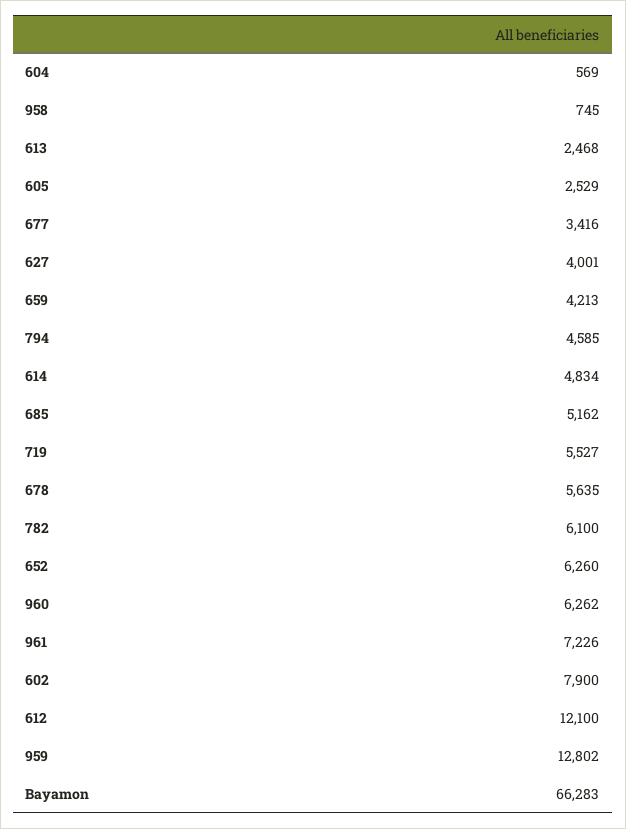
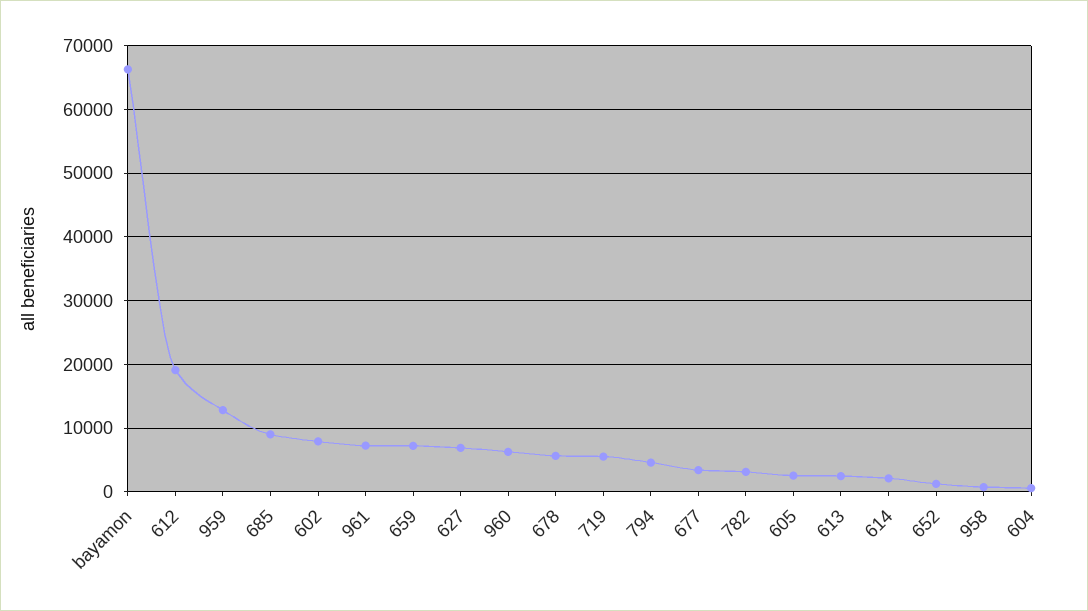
627: 4001 -> 7000
659: 4213 -> 7000
614: 4834 -> 2000
685: 5162 -> 9000
782: 6100 -> 3000
652: 6260 -> 1000
612: 12100 -> 19000

